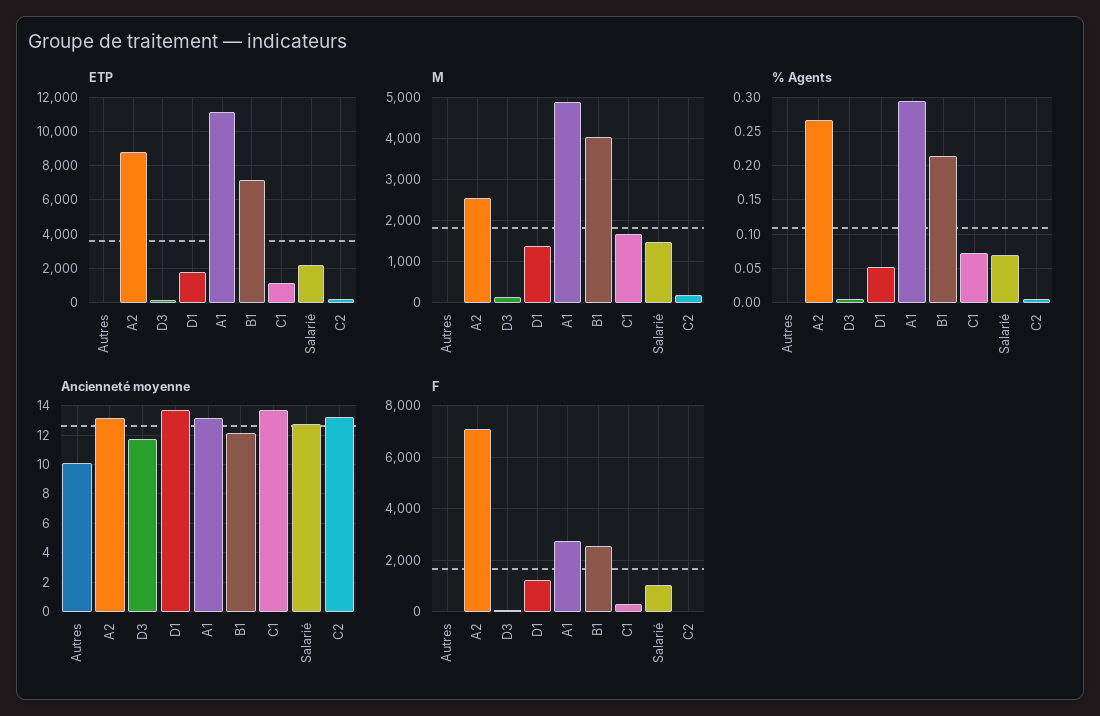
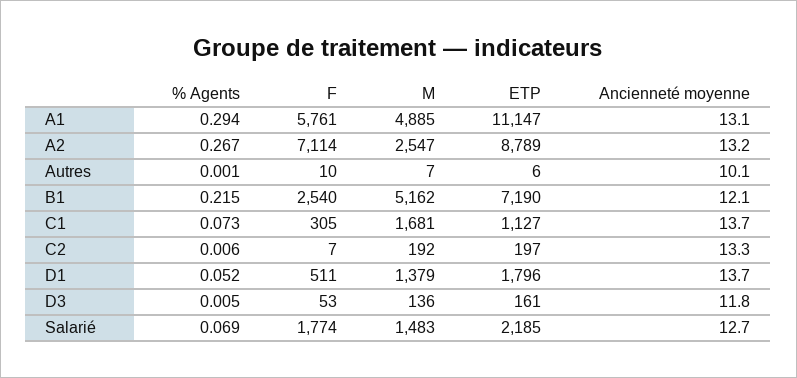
M, B1: 4000 -> 5162
F, D1: 1250 -> 511
F, A1: 2750 -> 5761
F, Salarié: 1000 -> 1774

